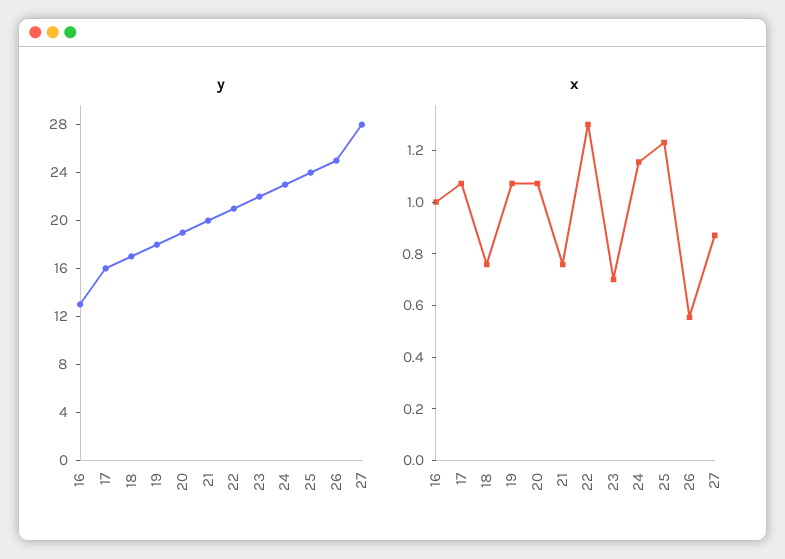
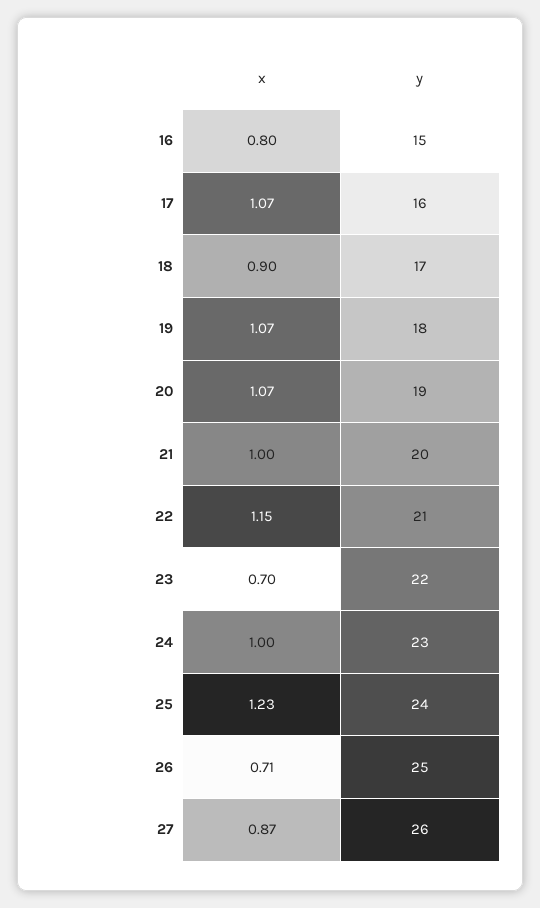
y, 16: 13 -> 15
y, 27: 28 -> 26
x, 16: 1 -> 0.8
x, 18: 0.75 -> 0.9
x, 21: 0.75 -> 1
x, 22: 1.3 -> 1.15
x, 24: 1.15 -> 1
x, 26: 0.55 -> 0.71

